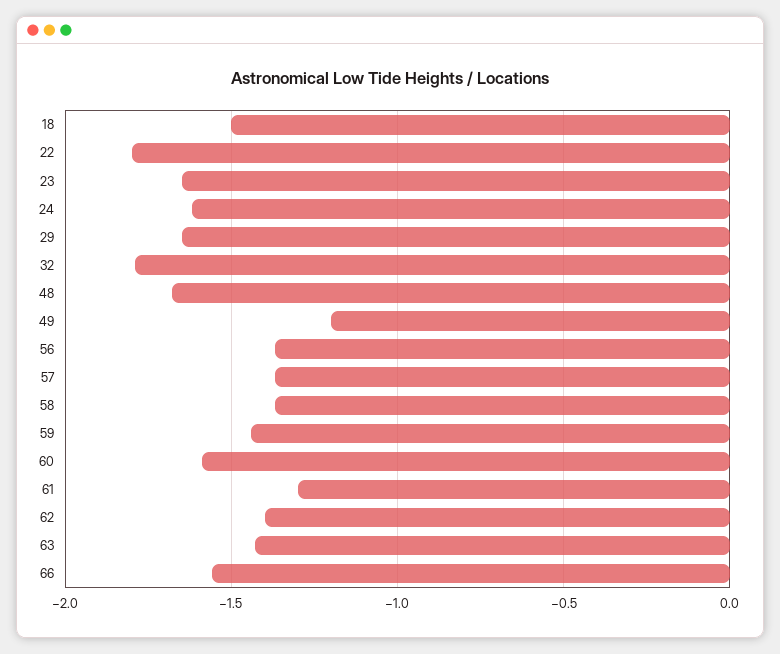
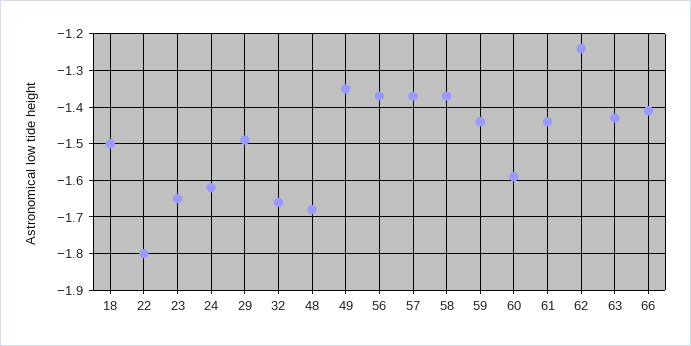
29: -1.65 -> -1.5
32: -1.8 -> -1.65
49: -1.2 -> -1.35
61: -1.3 -> -1.45
62: -1.4 -> -1.25
66: -1.55 -> -1.4

